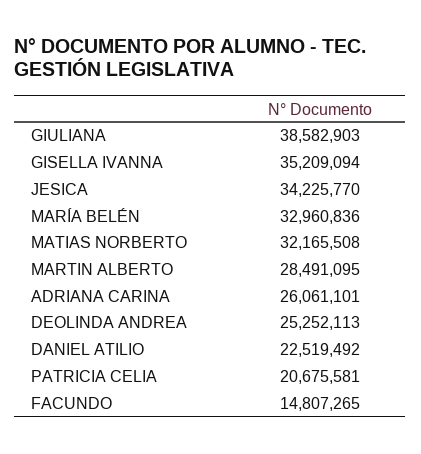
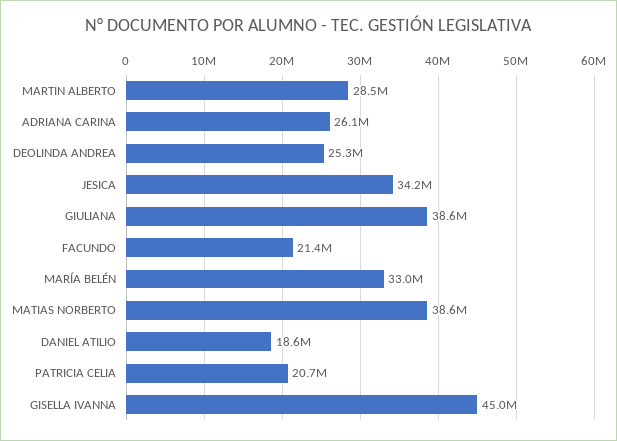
GISELLA IVANNA: 35209094 -> 45000000
MATIAS NORBERTO: 32165508 -> 38600000
DANIEL ATILIO: 22519492 -> 18600000
FACUNDO: 14807265 -> 21400000

